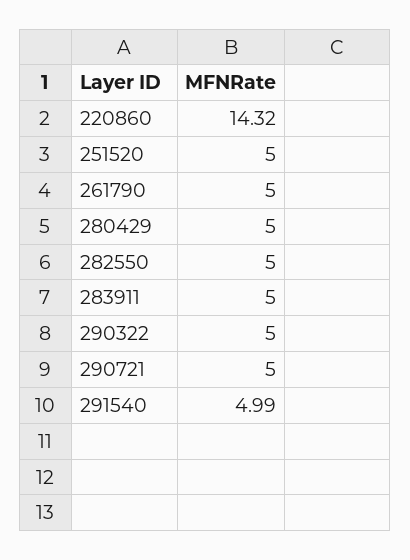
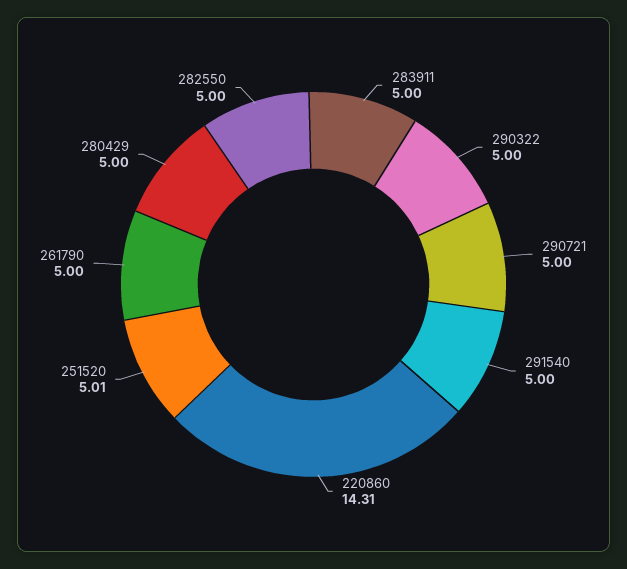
220860: 14.32 -> 14.31
251520: 5 -> 5.01
291540: 4.99 -> 5

